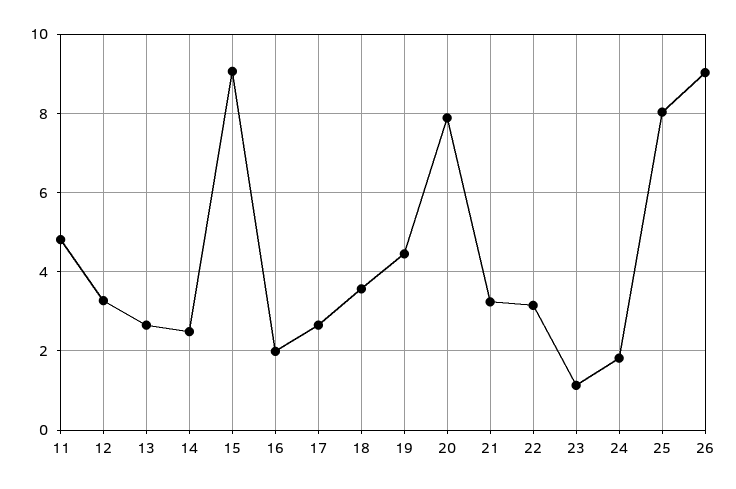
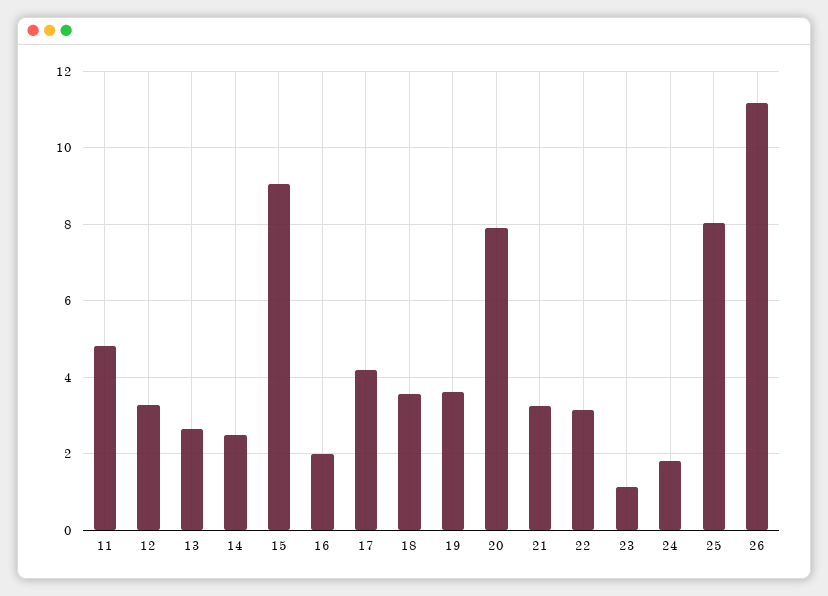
17: 2.6 -> 4.2
19: 4.4 -> 3.6
26: 9 -> 11.2

